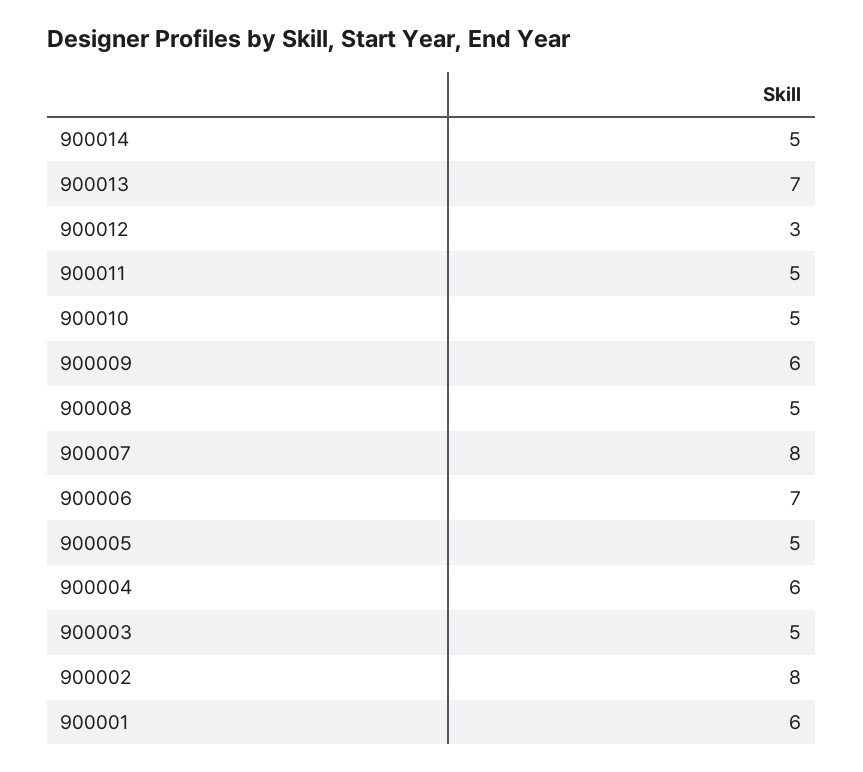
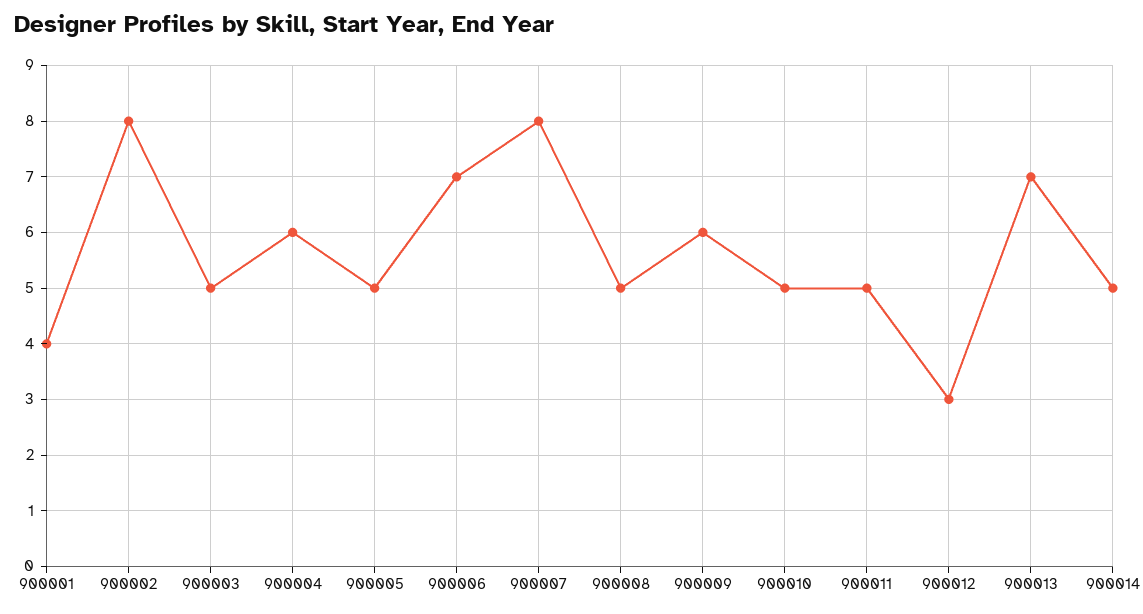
900001: 6 -> 4

